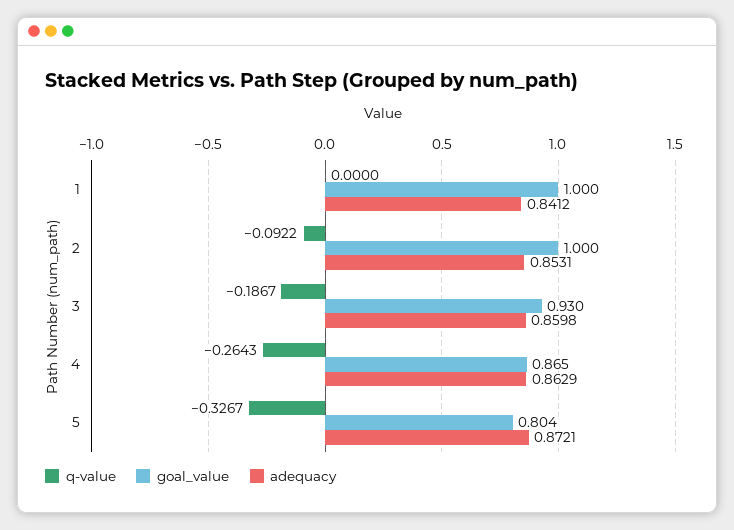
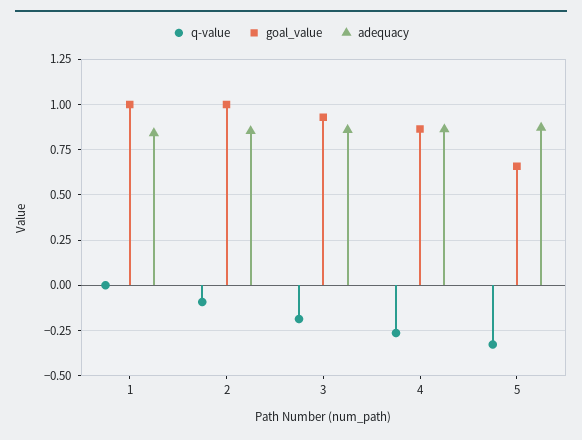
goal_value, 5: 0.804 -> 0.65

